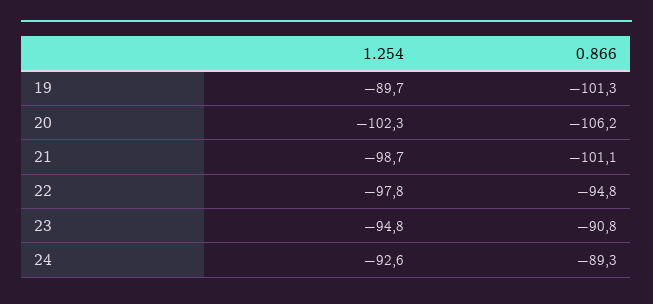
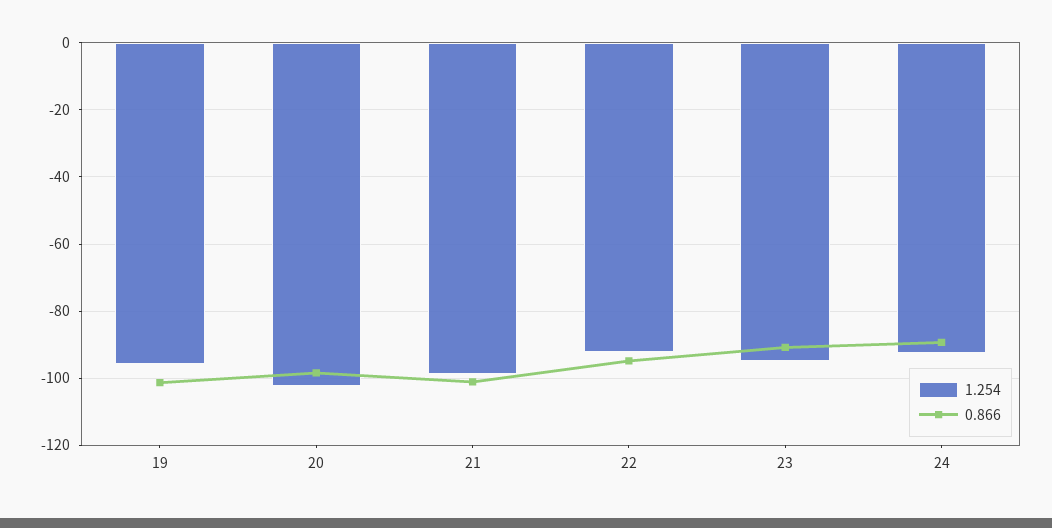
1.254, 19: -89.7 -> -96
0.866, 20: -106.2 -> -98
1.254, 22: -97.8 -> -92

